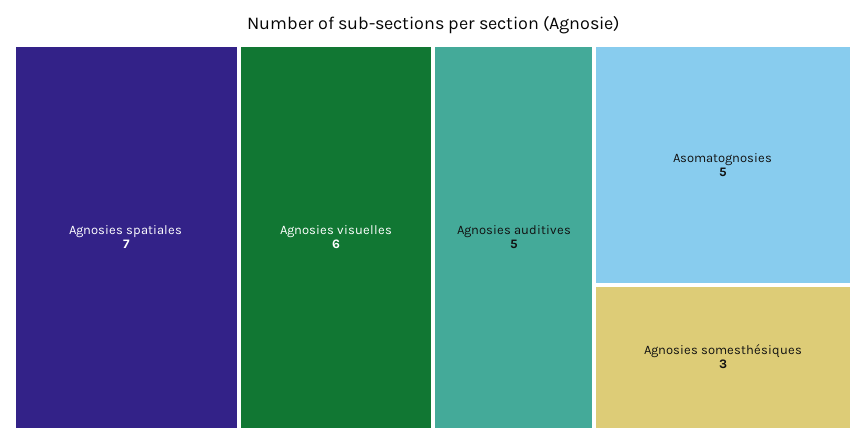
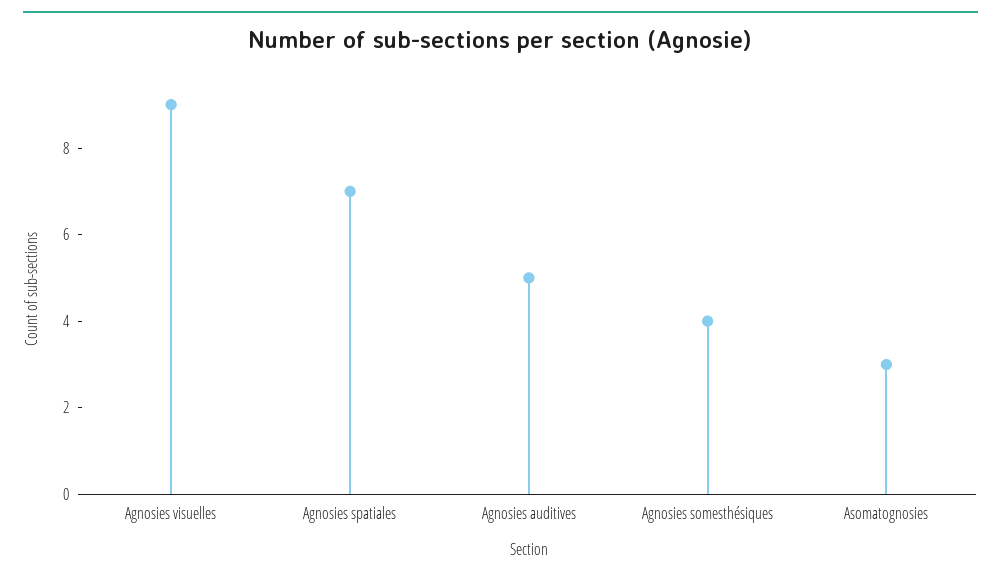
Agnosies visuelles: 6 -> 9
Asomatognosies: 5 -> 3
Agnosies somesthésiques: 3 -> 4

